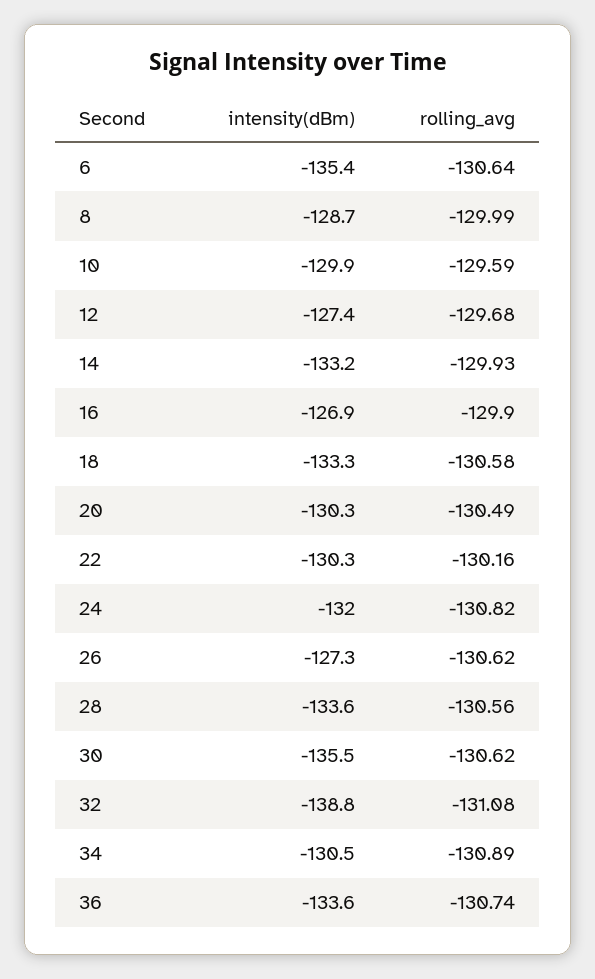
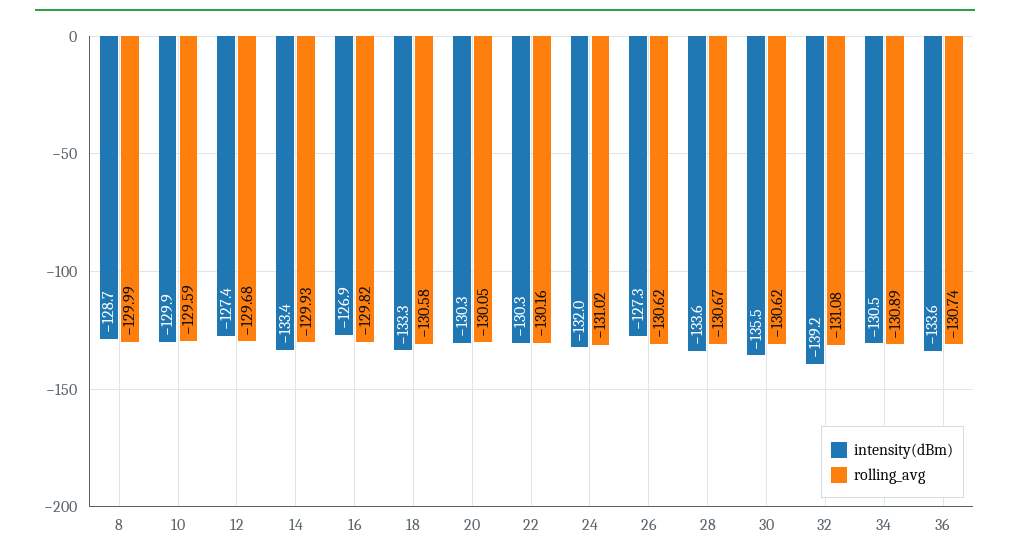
intensity(dBm), 6: -135.4 -> none
rolling_avg, 6: -130.64 -> none
intensity(dBm), 14: -133.2 -> -133.4
rolling_avg, 16: -129.9 -> -129.82
rolling_avg, 20: -130.49 -> -130.05
rolling_avg, 24: -130.82 -> -131.02
rolling_avg, 28: -130.56 -> -130.67
intensity(dBm), 32: -138.8 -> -139.2

